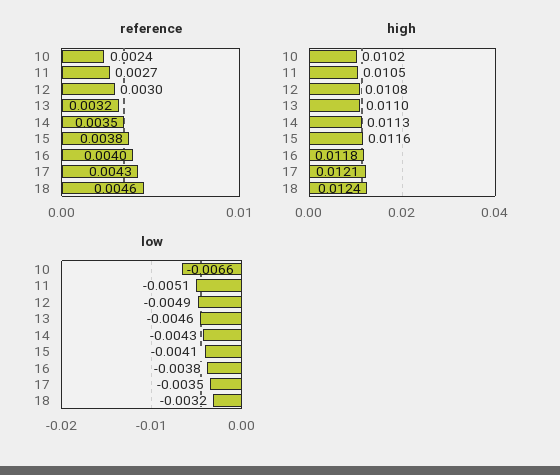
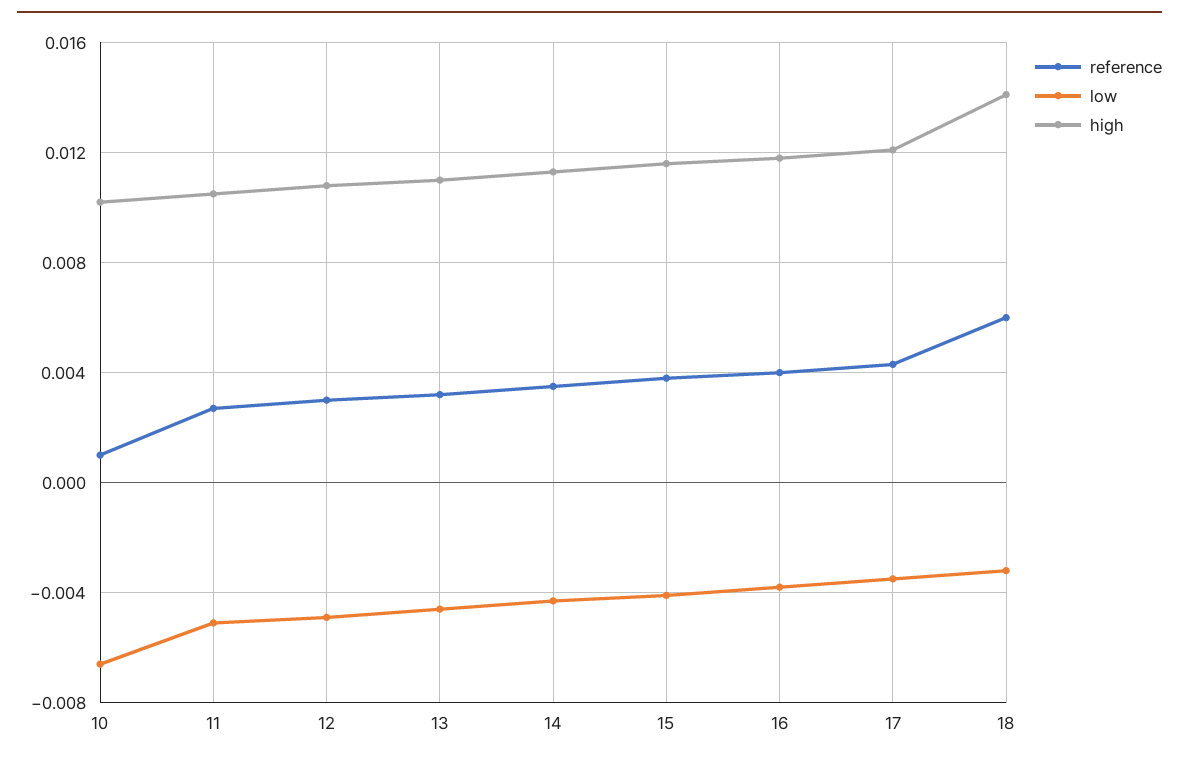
reference, 10: 0.0024 -> 0.001
reference, 18: 0.0046 -> 0.006
high, 18: 0.0124 -> 0.014

